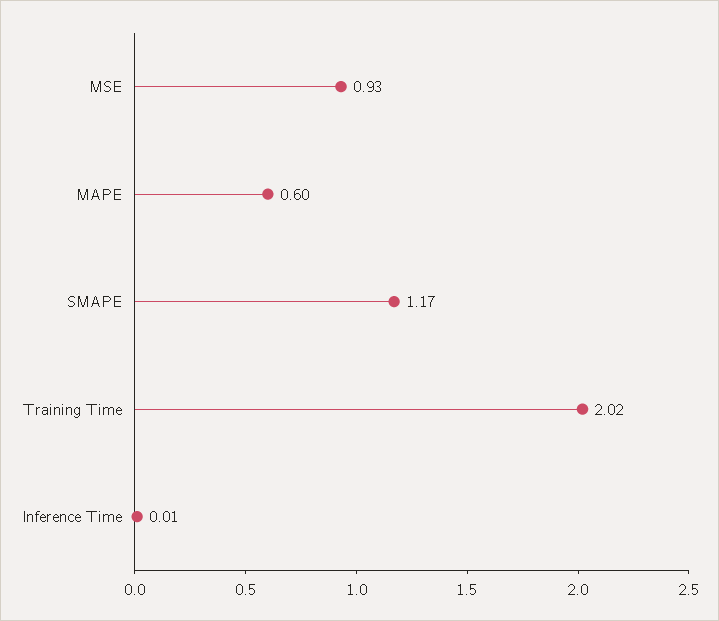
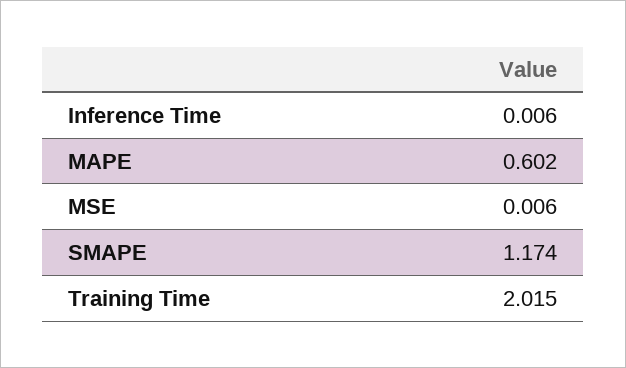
MSE: 0.93 -> 0.006

